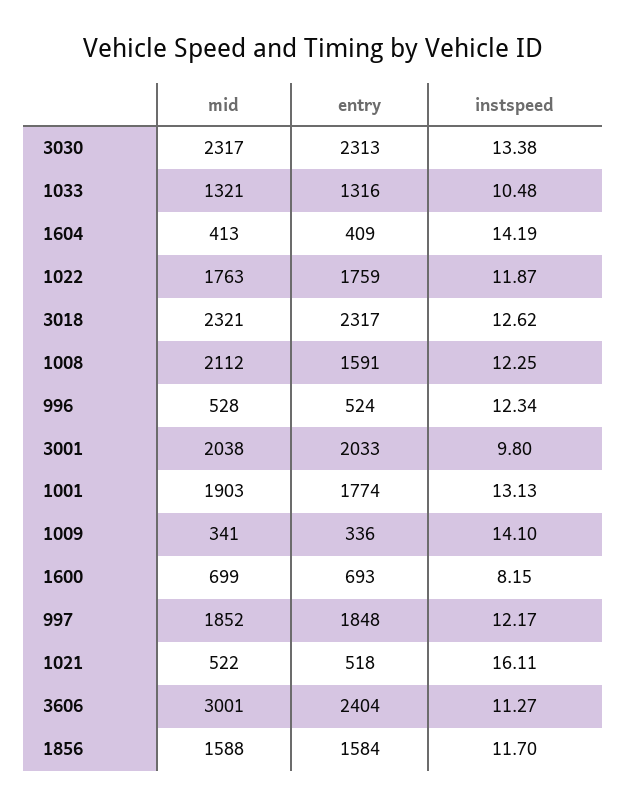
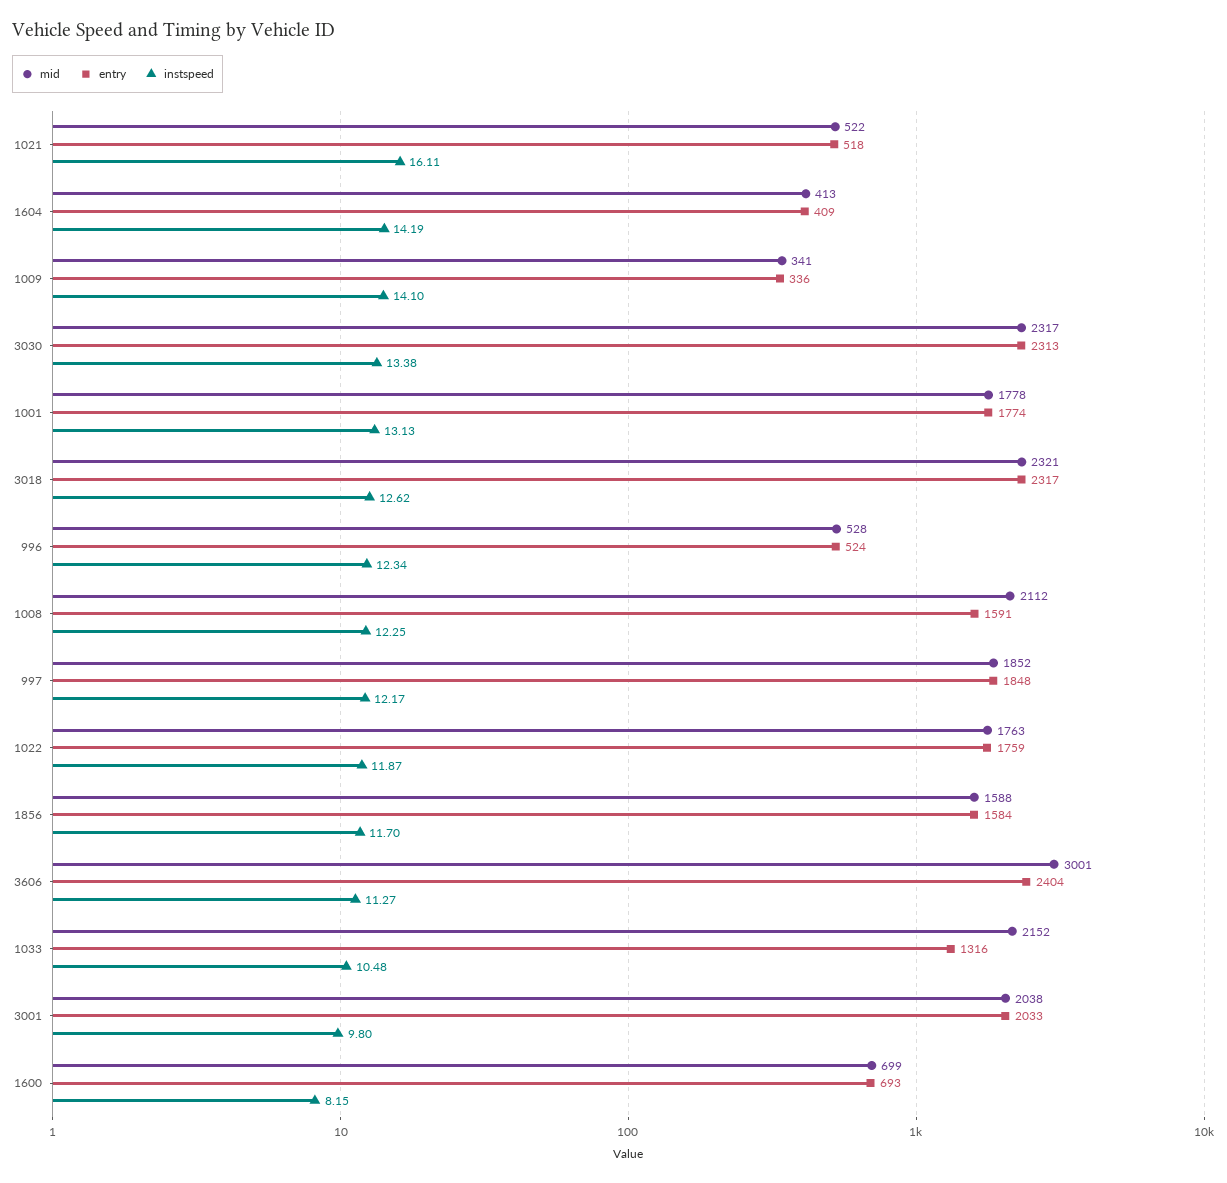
mid, 1033: 1321 -> 2152
mid, 1001: 1903 -> 1778

